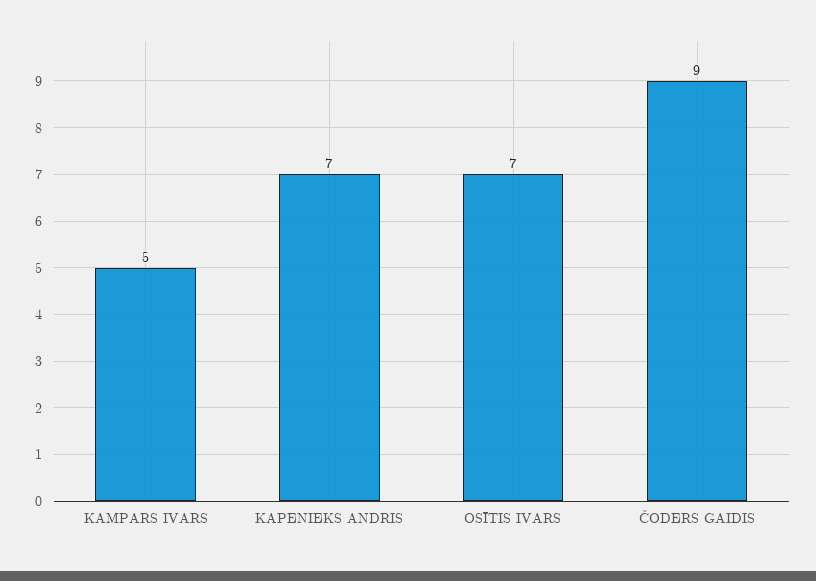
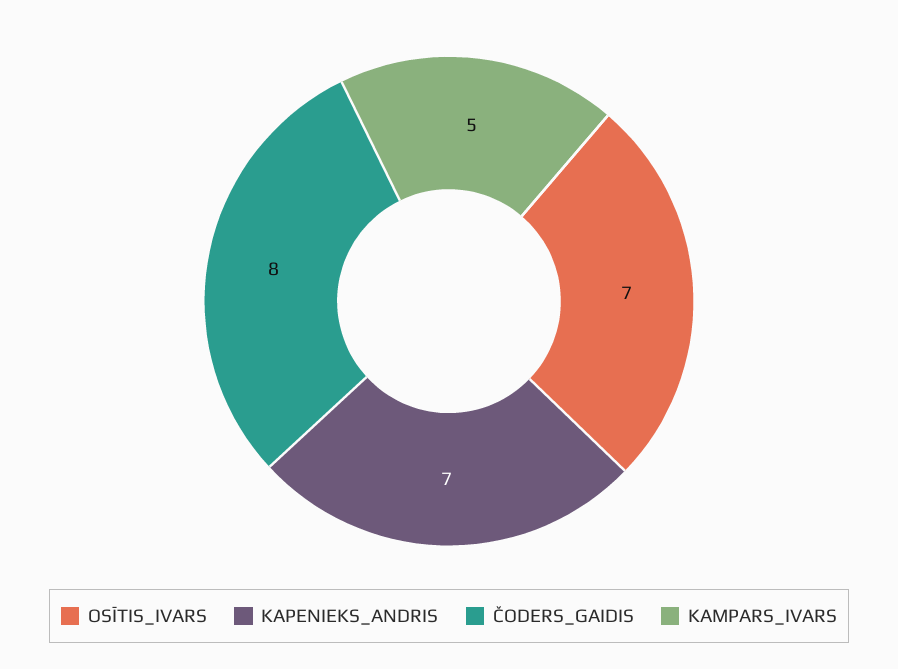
ČODERS GAIDIS: 9 -> 8

